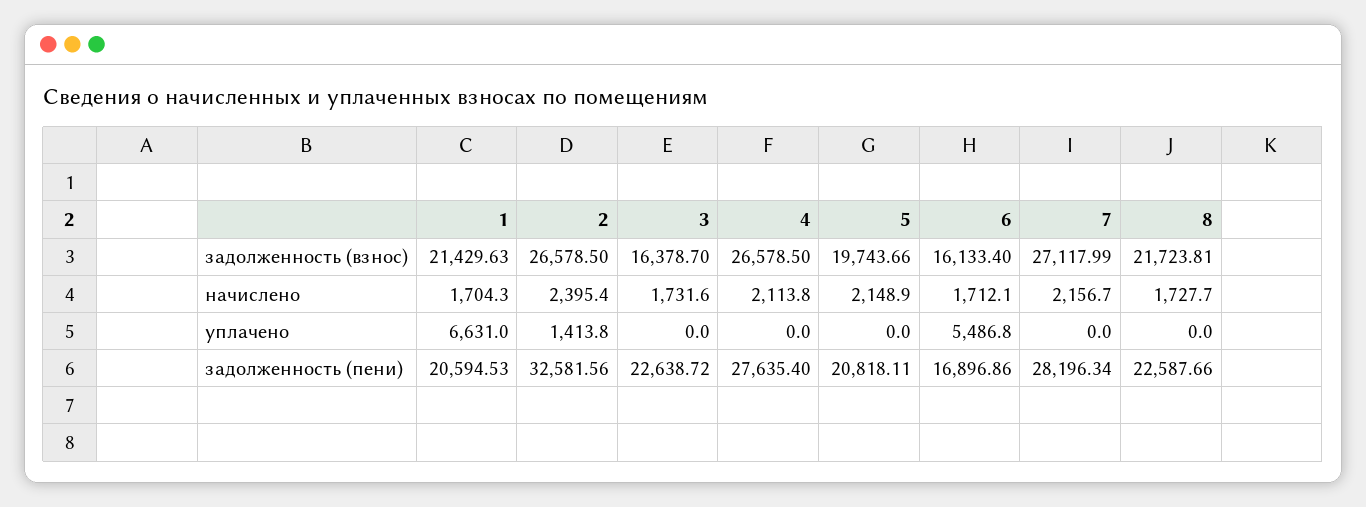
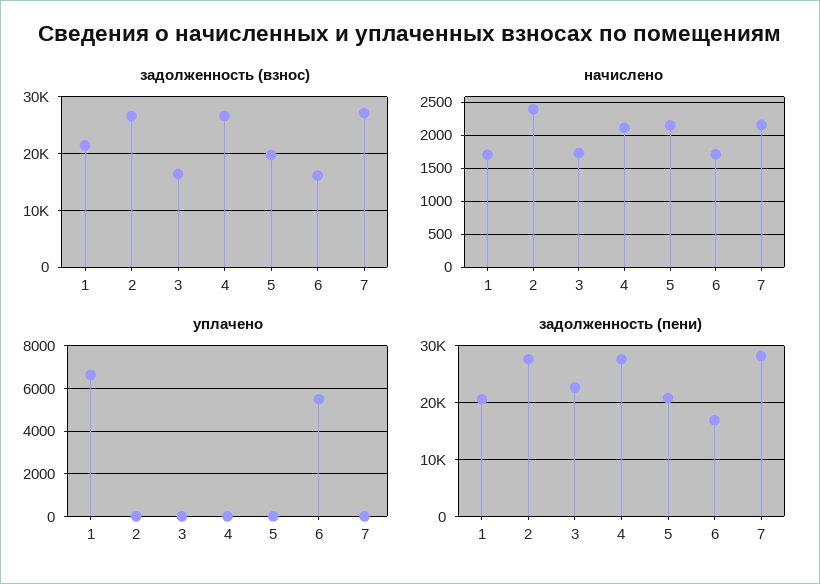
задолженность (взнос), 8: 21723.81 -> none
начислено, 8: 1727.7 -> none
уплачено, 2: 1413.8 -> 0
уплачено, 8: 0 -> none
задолженность (пени), 2: 32581.56 -> 28000
задолженность (пени), 8: 22587.66 -> none

